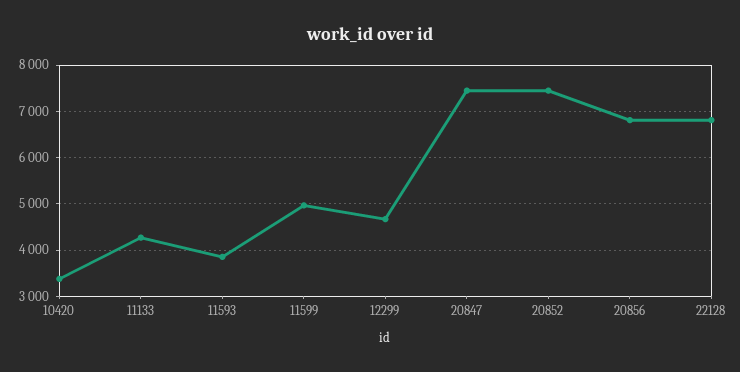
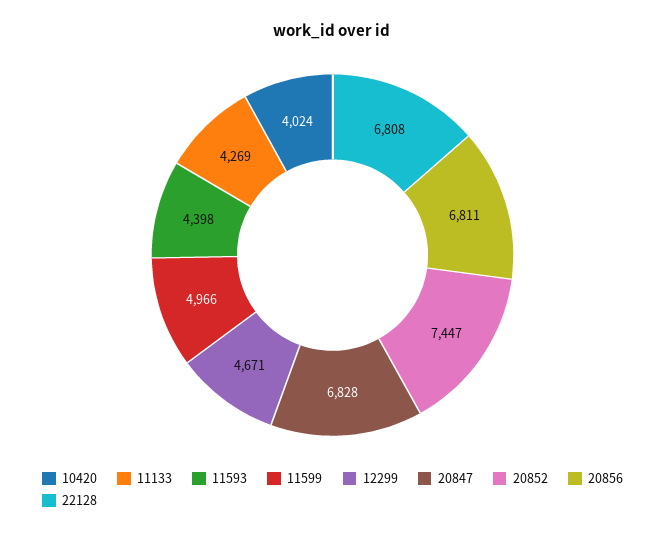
10420: 3400 -> 4024
11593: 3800 -> 4398
20847: 7400 -> 6828

